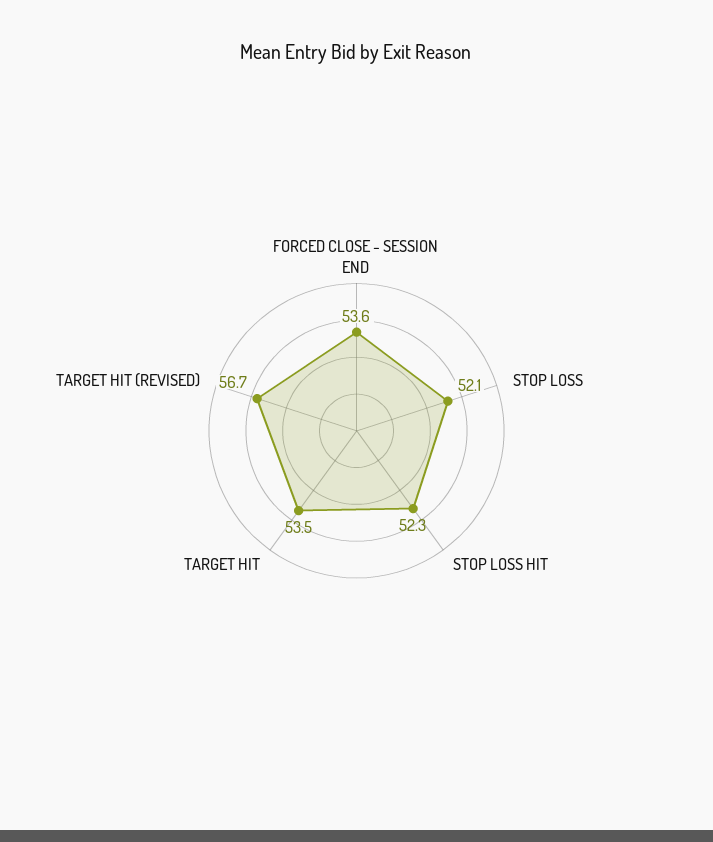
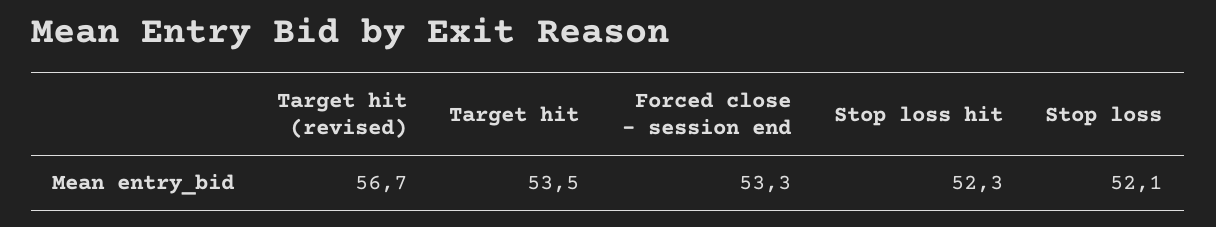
FORCED CLOSE - SESSION END: 53.6 -> 53.3

